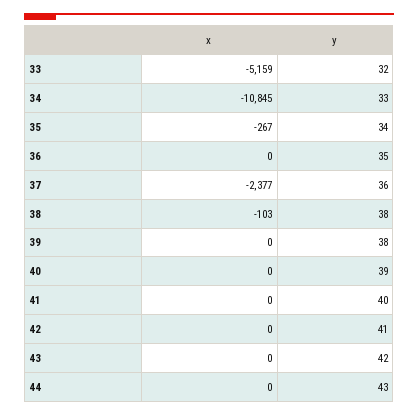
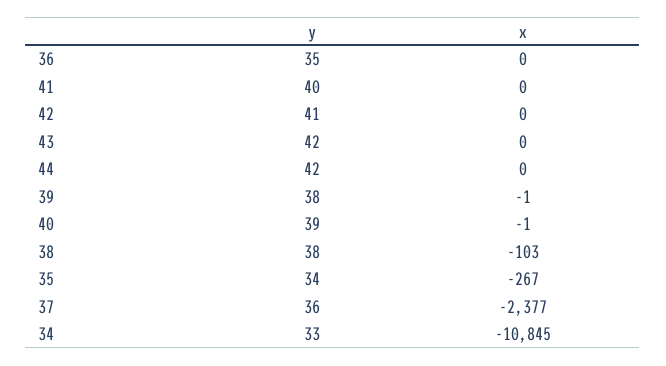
x, 33: -5159 -> none
y, 33: 32 -> none
x, 39: 0 -> -1
x, 40: 0 -> -1
y, 44: 43 -> 42

